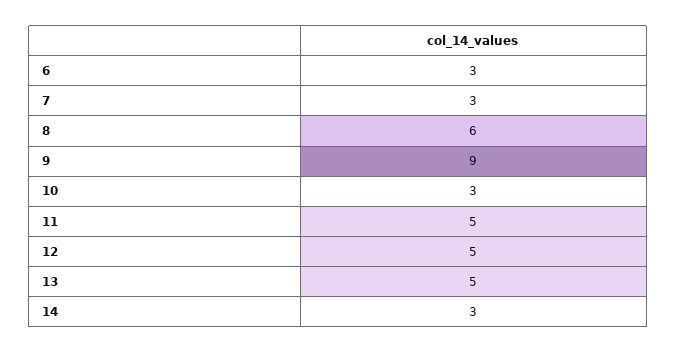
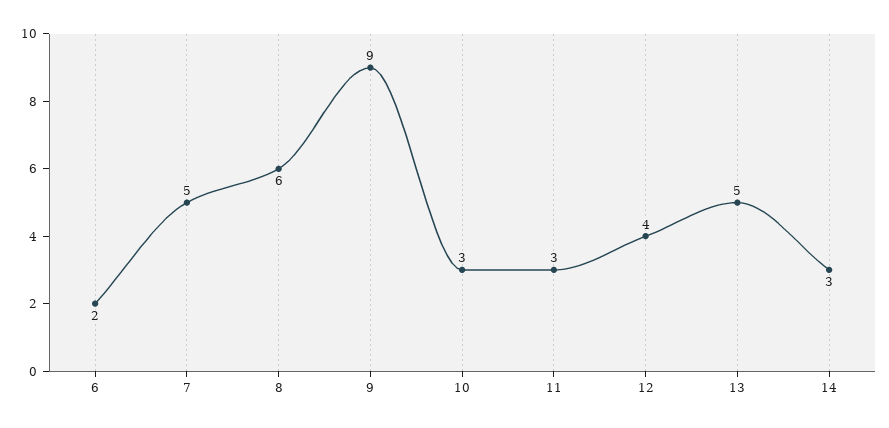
6: 3 -> 2
7: 3 -> 5
11: 5 -> 3
12: 5 -> 4

